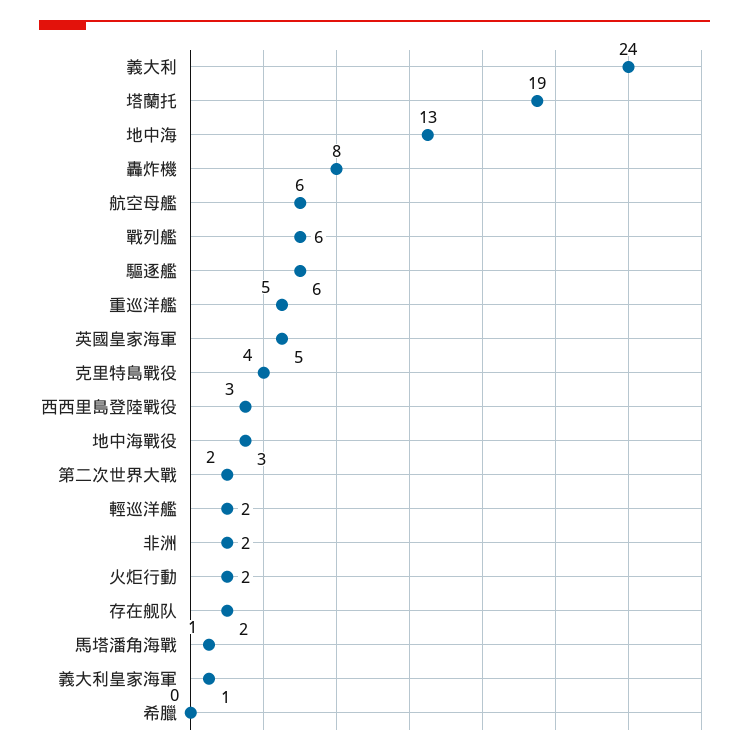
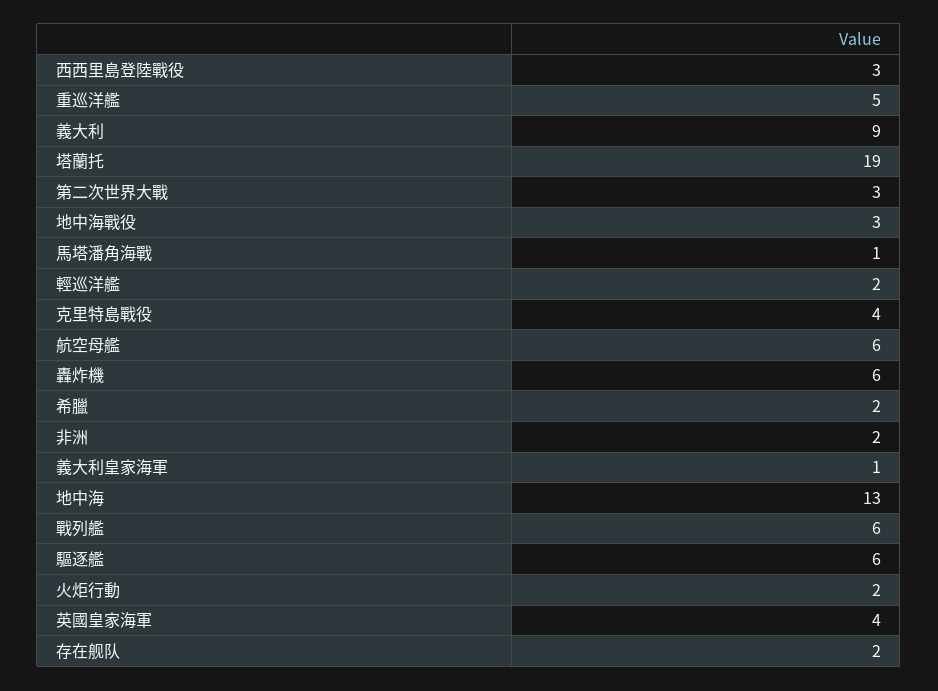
義大利: 24 -> 9
轟炸機: 8 -> 6
英國皇家海軍: 5 -> 4
第二次世界大戰: 2 -> 3
希臘: 0 -> 2

